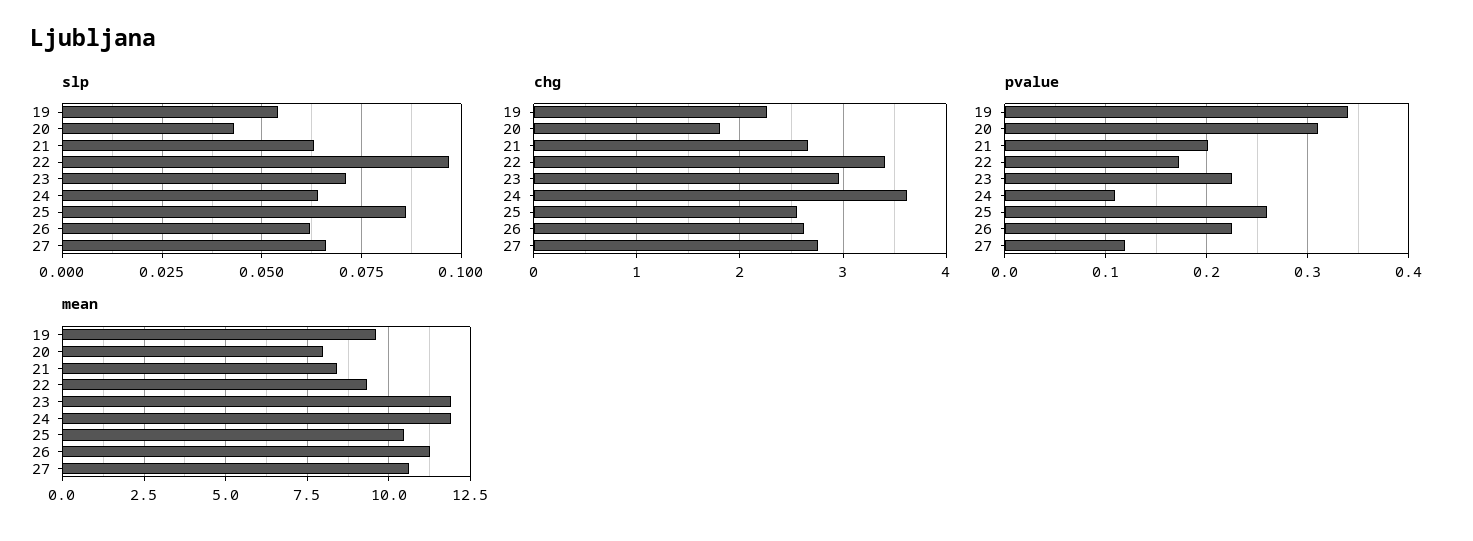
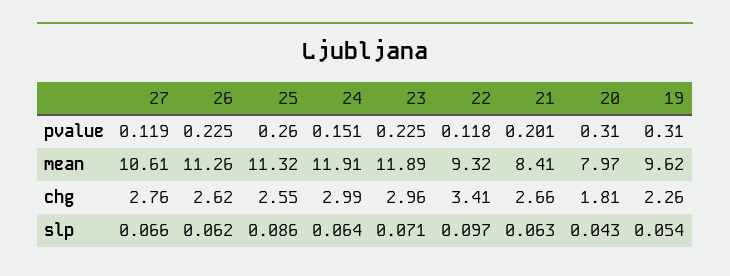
chg, 24: 3.6 -> 2.99
pvalue, 19: 0.34 -> 0.31
pvalue, 22: 0.17 -> 0.118
pvalue, 24: 0.11 -> 0.151
mean, 25: 10.5 -> 11.32

